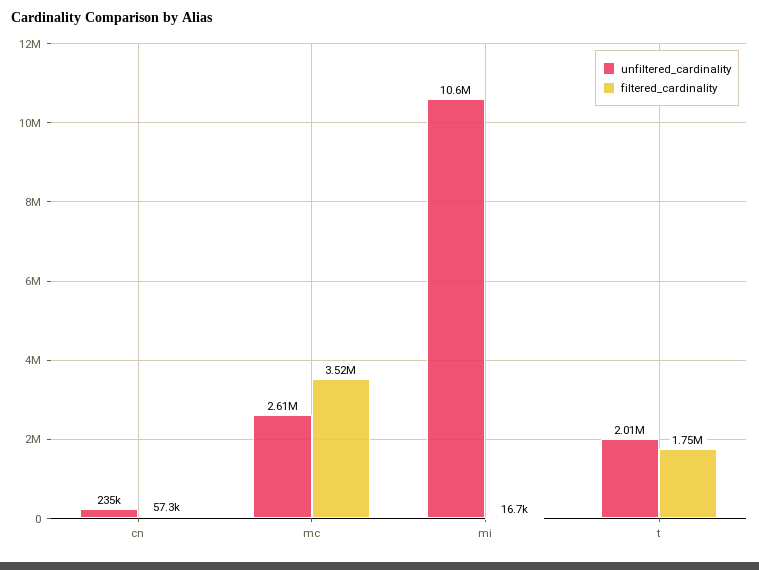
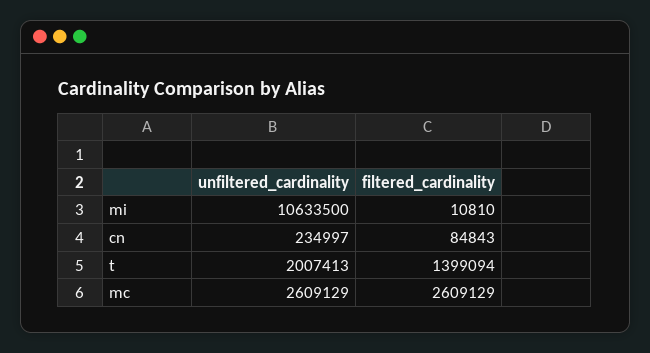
filtered_cardinality, cn: 57300 -> 84843
filtered_cardinality, mc: 3520000 -> 2609129
filtered_cardinality, mi: 16700 -> 10810
filtered_cardinality, t: 1750000 -> 1399094

